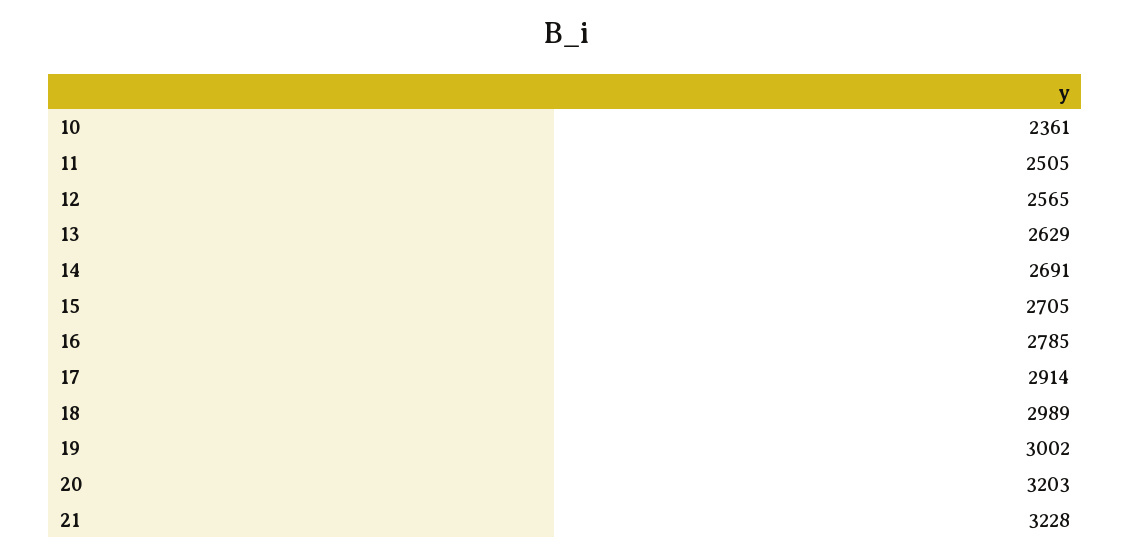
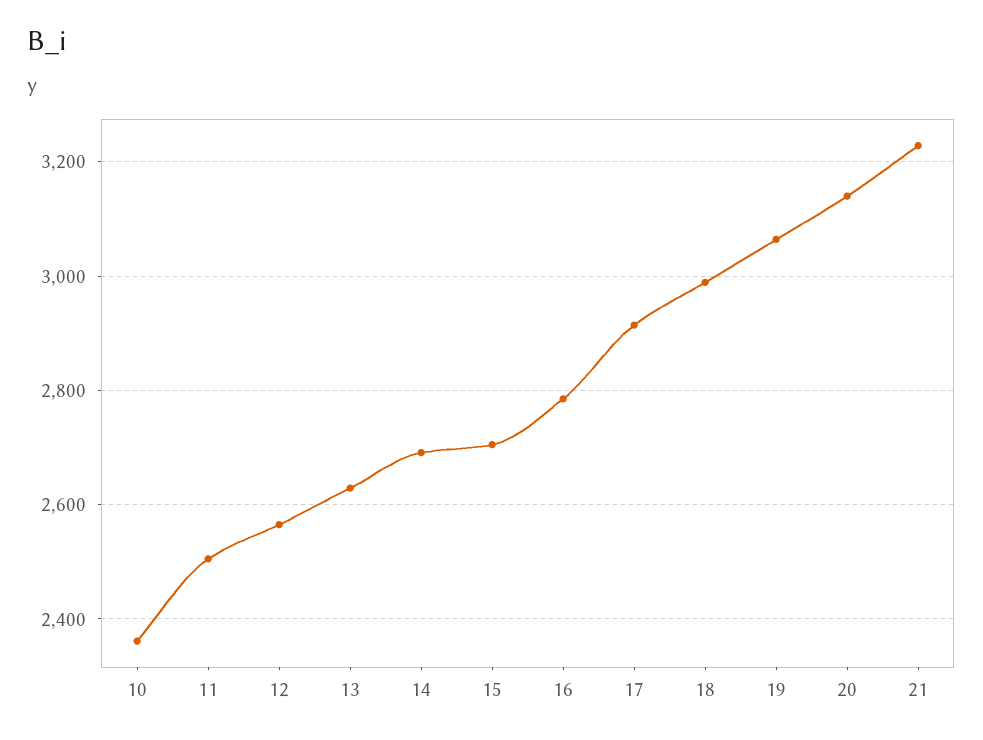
19: 3002 -> 3060
20: 3203 -> 3140

